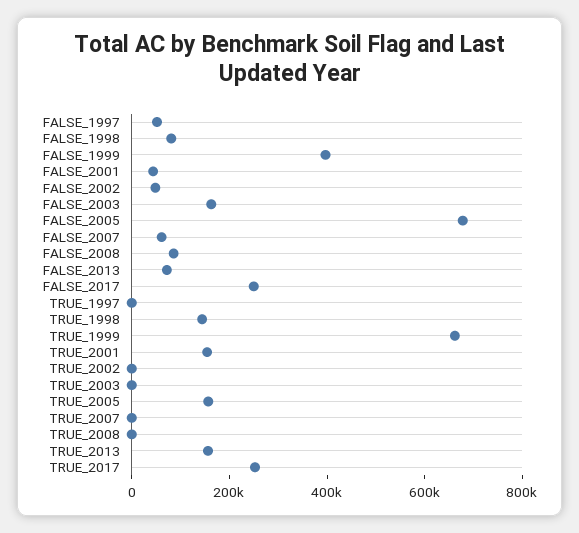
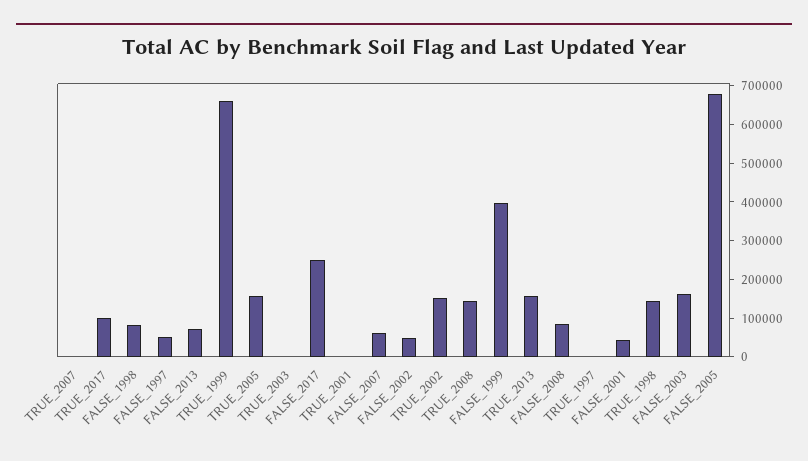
TRUE_2001: 150000 -> 0
TRUE_2002: 0 -> 150000
TRUE_2008: 0 -> 150000
TRUE_2017: 250000 -> 100000

